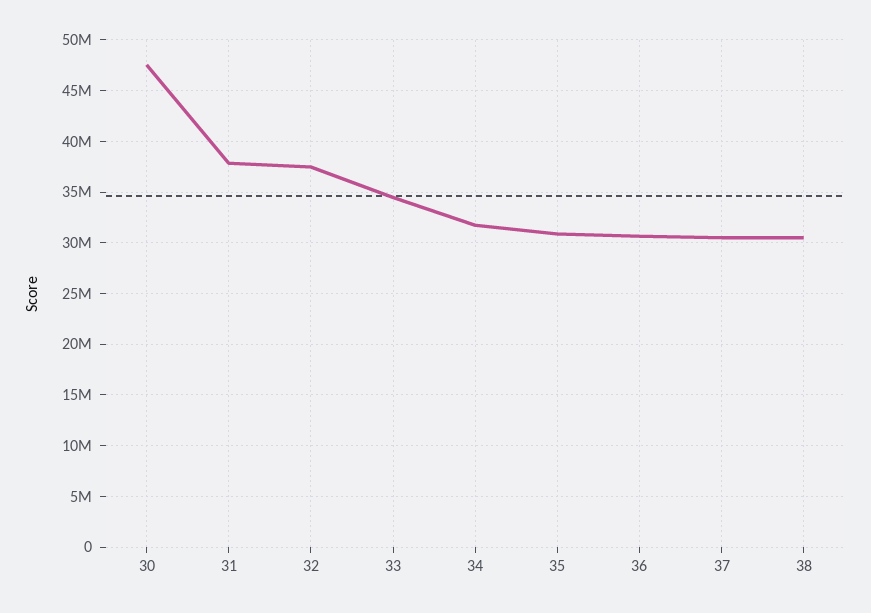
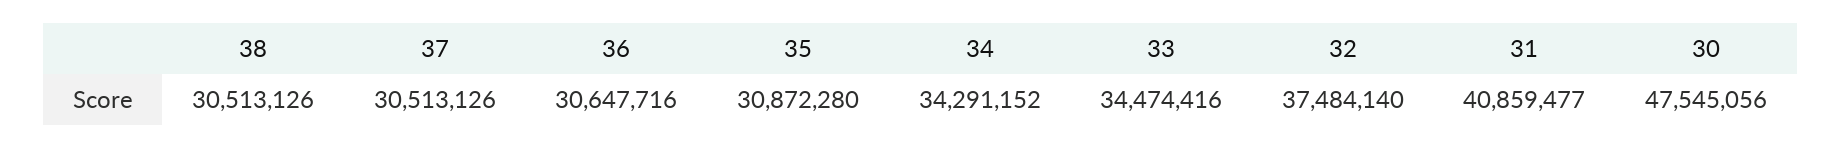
31: 38000000 -> 40859477
34: 32000000 -> 34291152

